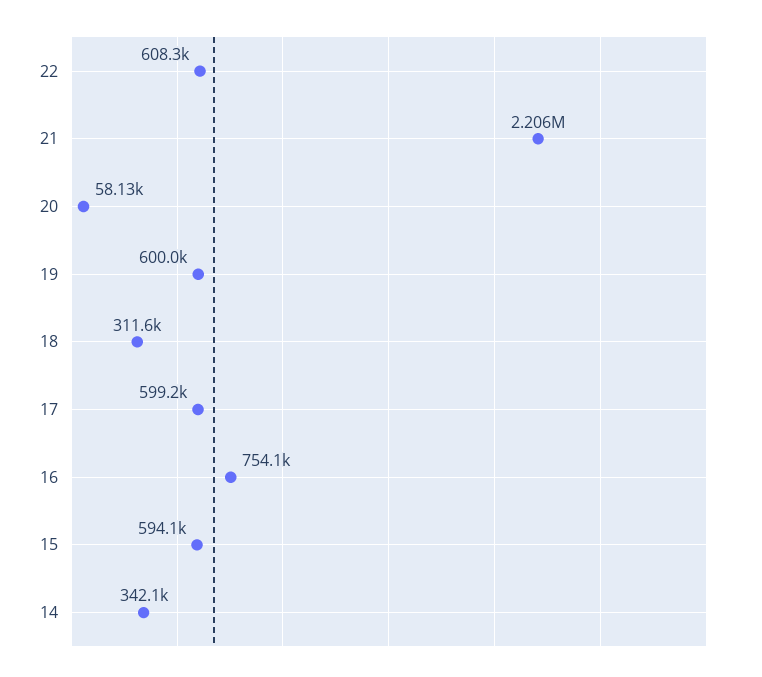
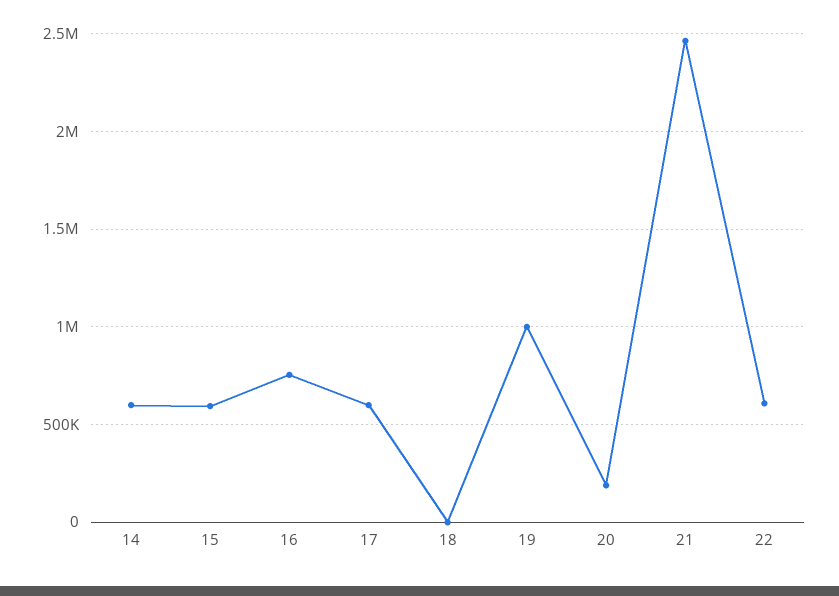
21: 2206000 -> 2450000
20: 58130 -> 200000
19: 600000 -> 1000000
18: 311600 -> 0
14: 342100 -> 600000

